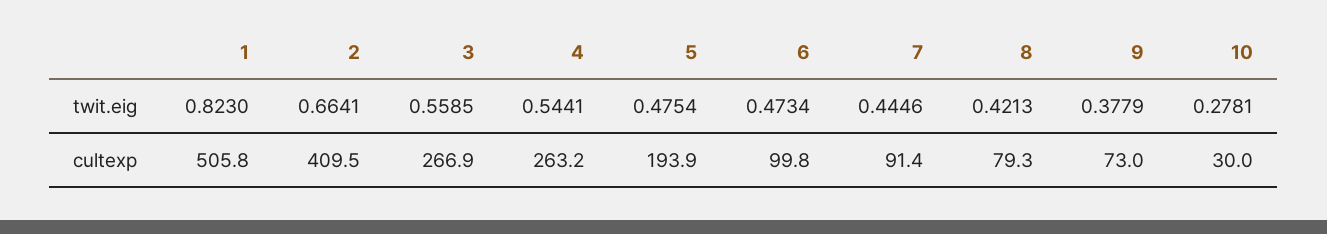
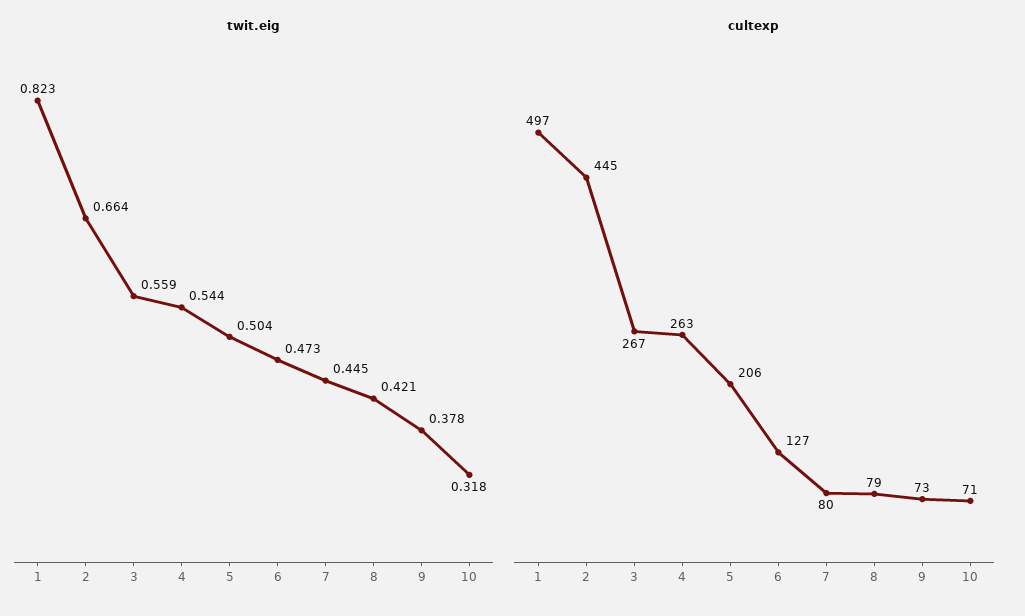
twit.eig, 5: 0.4754 -> 0.504
twit.eig, 10: 0.2781 -> 0.318
cultexp, 1: 505.8 -> 497
cultexp, 2: 409.5 -> 445
cultexp, 5: 193.9 -> 206
cultexp, 6: 99.8 -> 127
cultexp, 7: 91.4 -> 80
cultexp, 10: 30 -> 71

